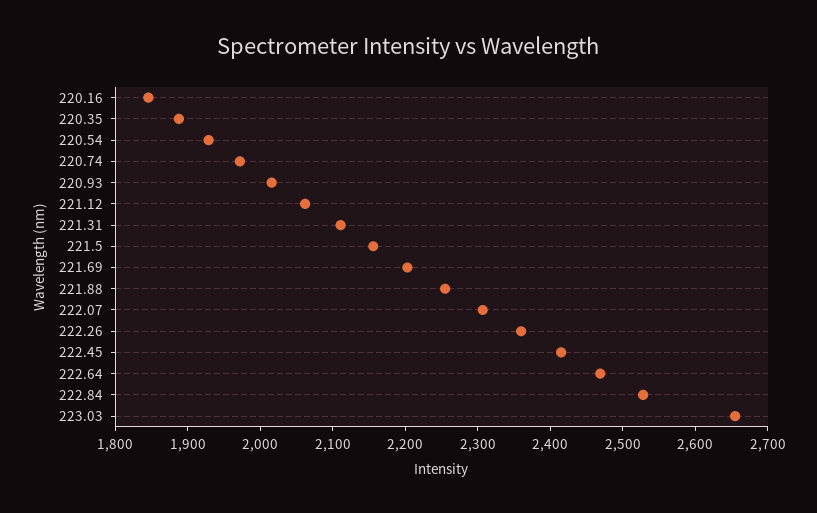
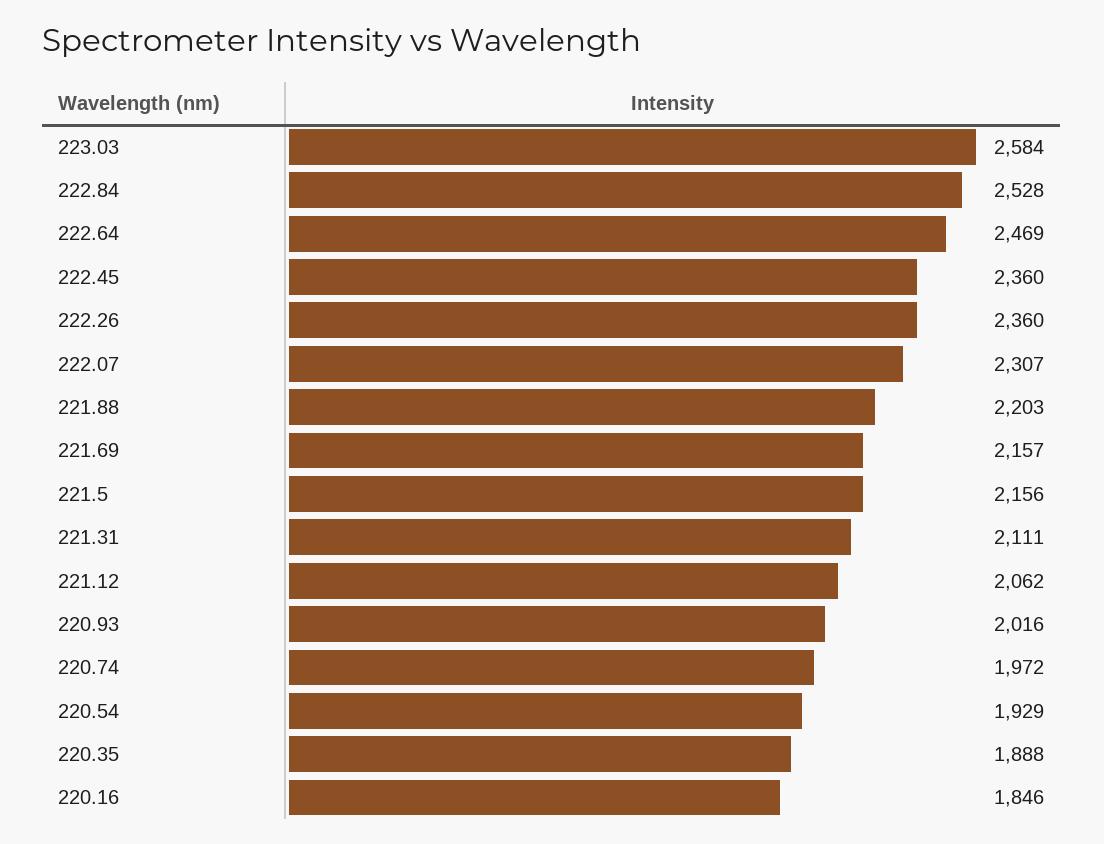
221.69: 2200 -> 2157
221.88: 2260 -> 2203
222.45: 2420 -> 2360
223.03: 2660 -> 2584

